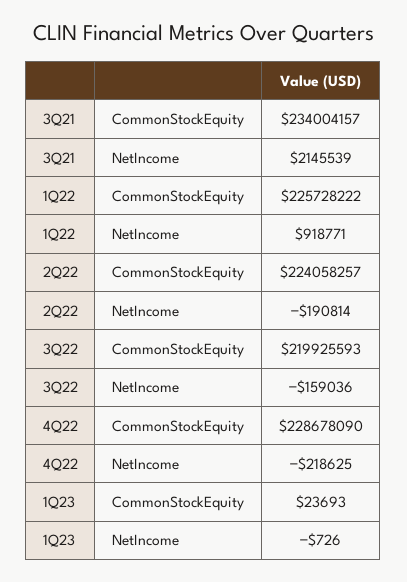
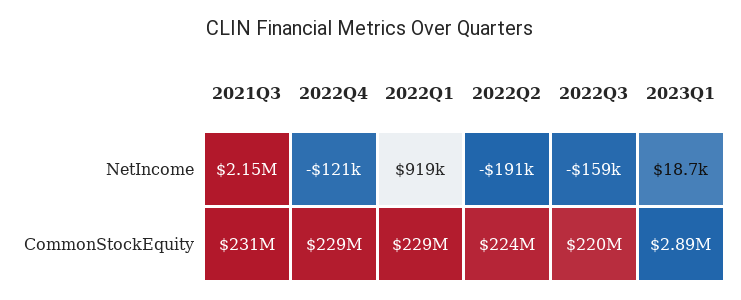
3Q21, CommonStockEquity: 234004157 -> 231000000
1Q22, CommonStockEquity: 225728222 -> 229000000
4Q22, NetIncome: -218625 -> -121000
1Q23, CommonStockEquity: 23693 -> 2890000
1Q23, NetIncome: -726 -> 18700

